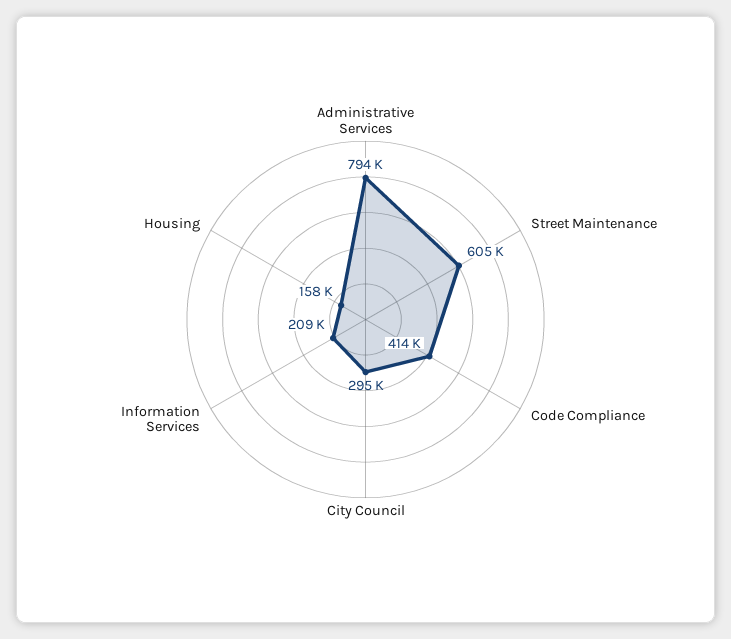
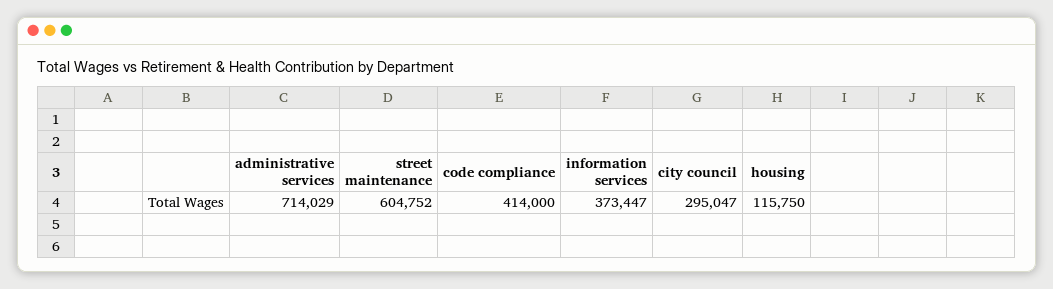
Administrative Services: 794000 -> 714029
Information Services: 209000 -> 373447
Housing: 158000 -> 115750

